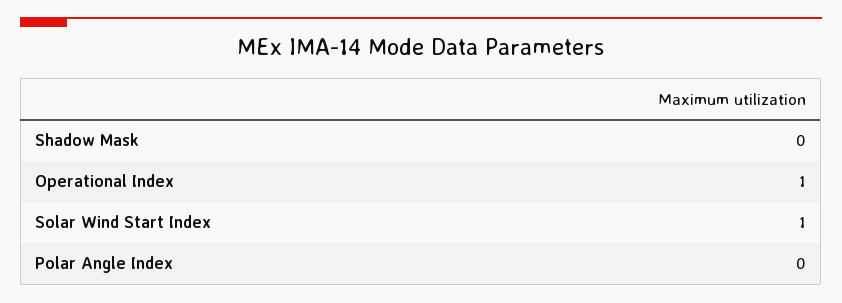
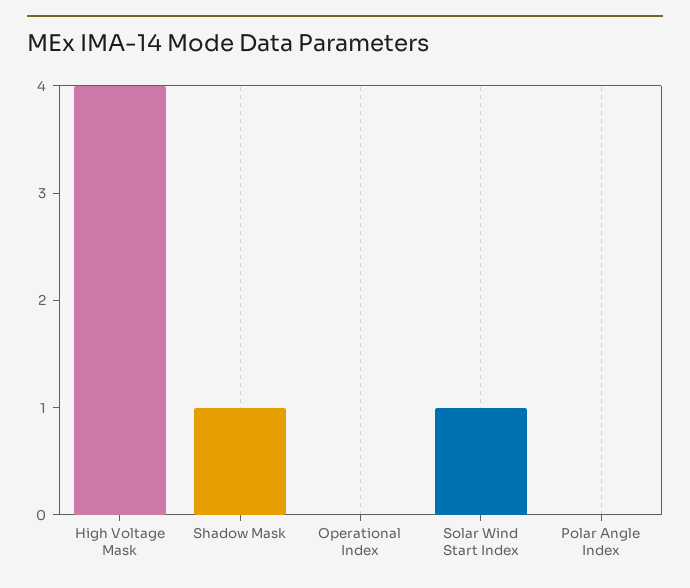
Shadow Mask: 0 -> 1
Operational Index: 1 -> 0
High Voltage Mask: none -> 4

